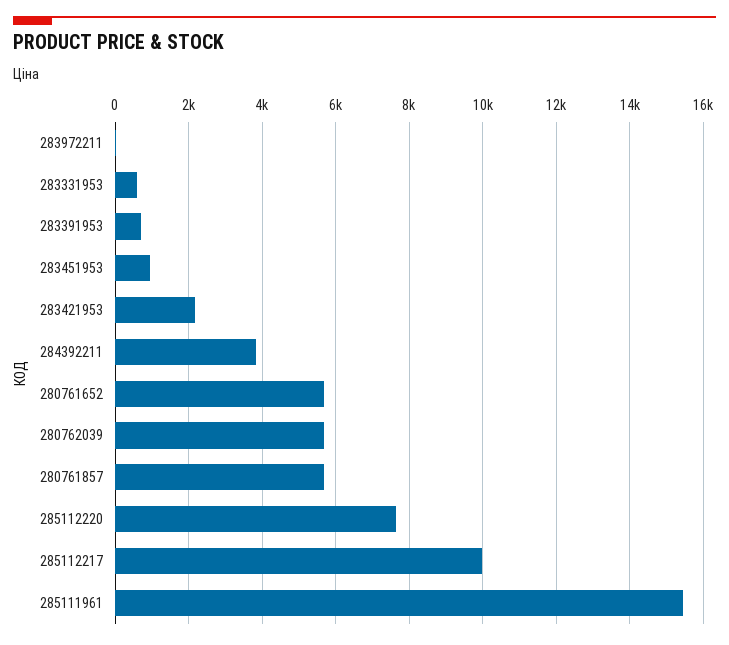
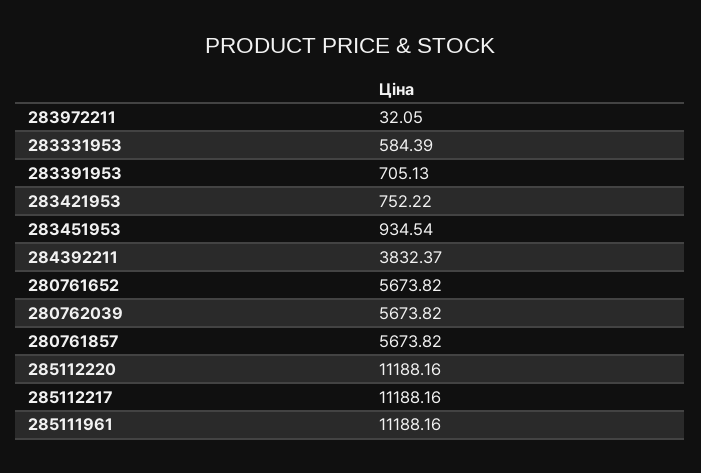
283421953: 2200 -> 752.22
285112220: 7600 -> 11188.16
285112217: 10000 -> 11188.16
285111961: 15400 -> 11188.16

